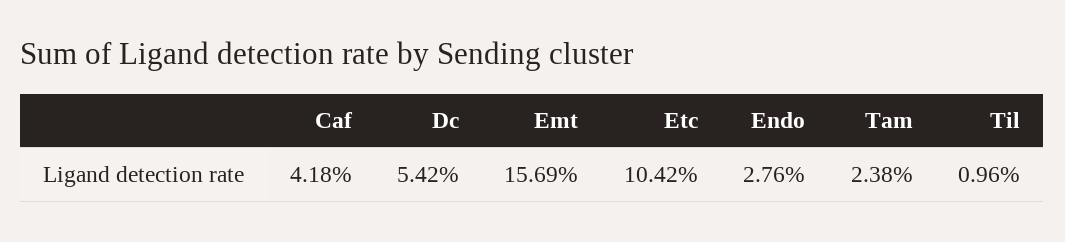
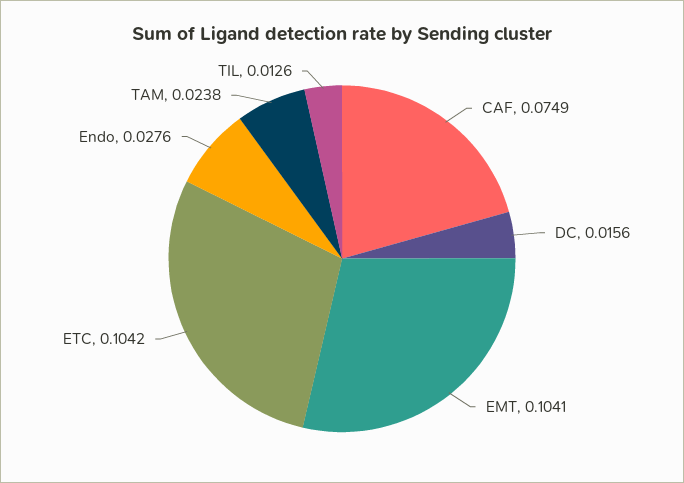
Caf: 0.0418 -> 0.0749
Dc: 0.0542 -> 0.0156
Emt: 0.1569 -> 0.1041
Til: 0.0096 -> 0.0126

